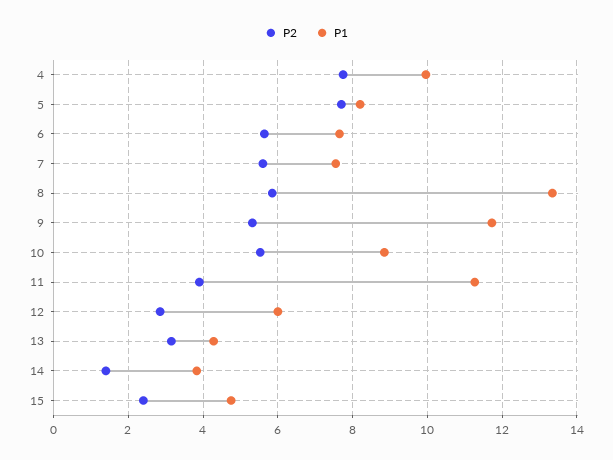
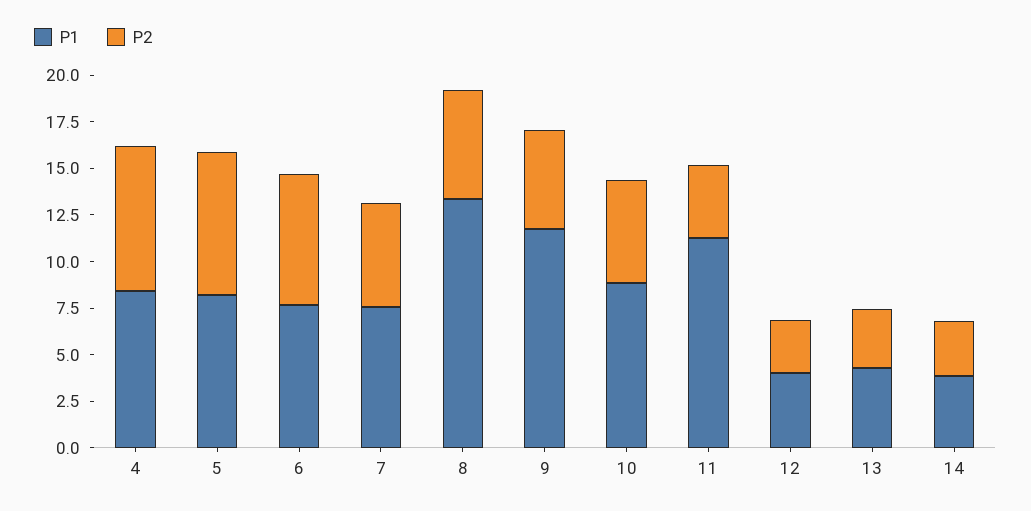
P1, 4: 10 -> 8.5
P2, 6: 5.6 -> 7
P1, 12: 6 -> 4
P2, 14: 1.4 -> 3
P2, 15: 2.4 -> none
P1, 15: 4.8 -> none

